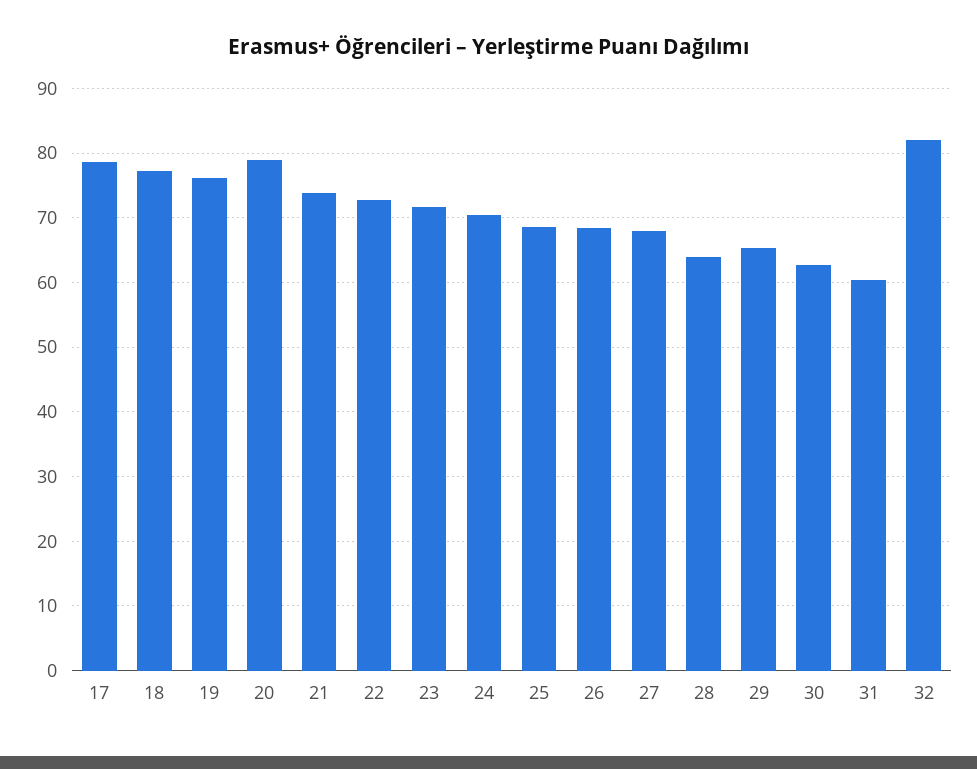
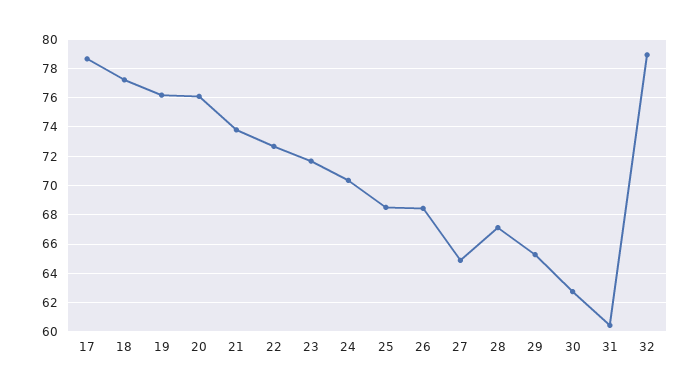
20: 79 -> 76
27: 68 -> 65
28: 64 -> 67
32: 82 -> 79

